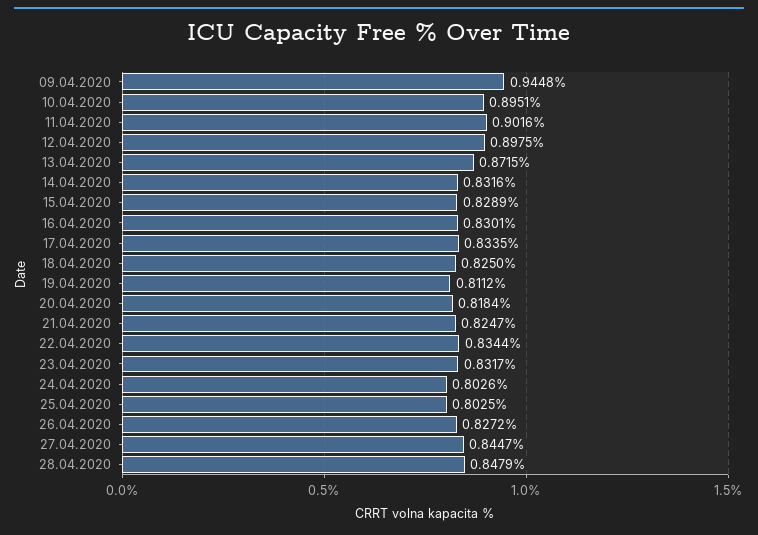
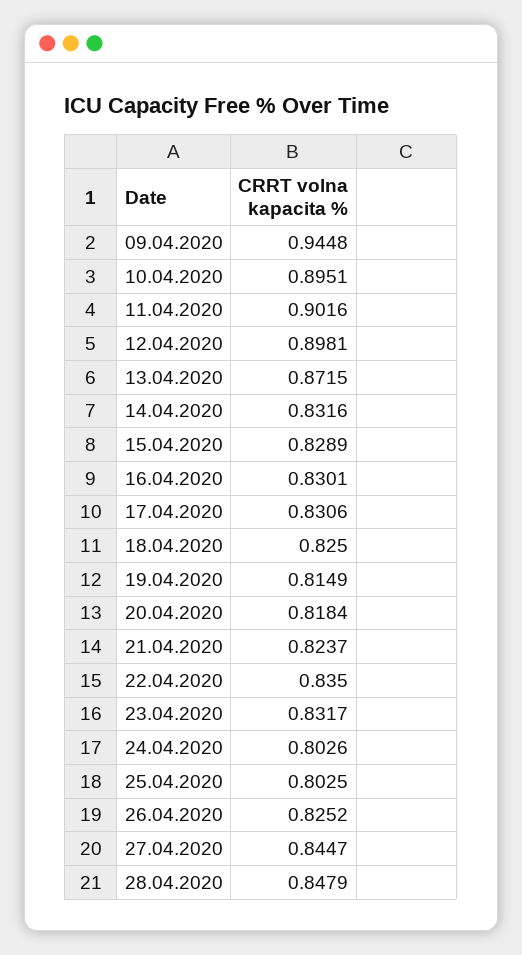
12.04.2020: 0.8975 -> 0.8981
17.04.2020: 0.8335 -> 0.8306
19.04.2020: 0.8112 -> 0.8149
21.04.2020: 0.8247 -> 0.8237
22.04.2020: 0.8344 -> 0.835
26.04.2020: 0.8272 -> 0.8252

